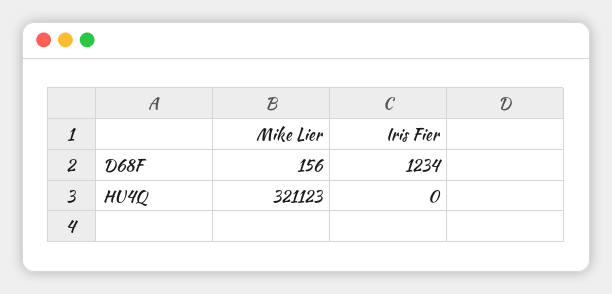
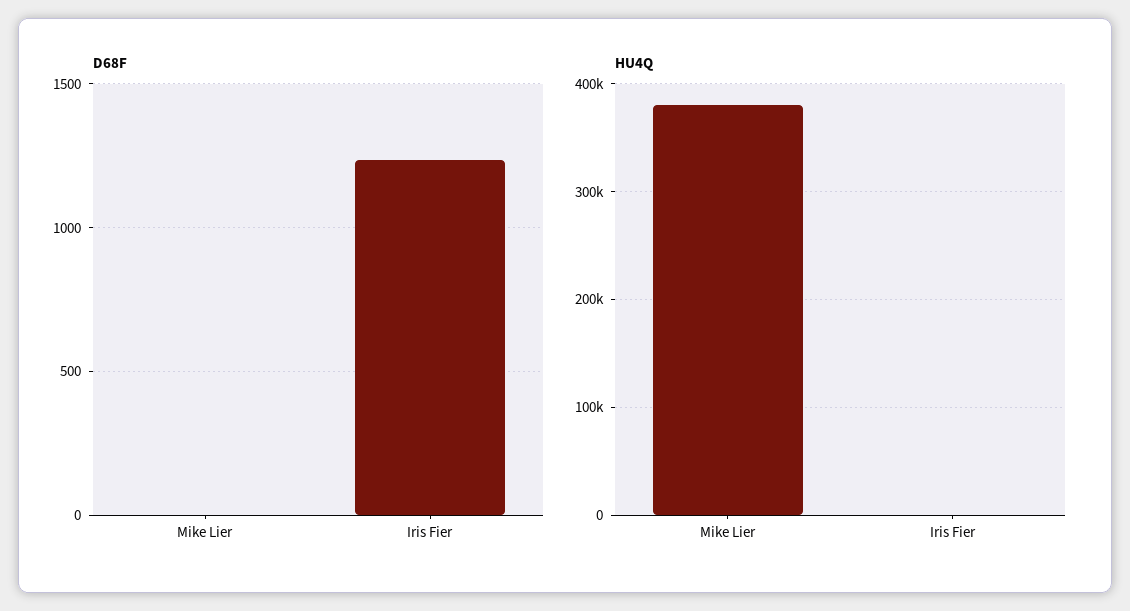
D68F, Mike Lier: 156 -> 0
HU4Q, Mike Lier: 321123 -> 380000

